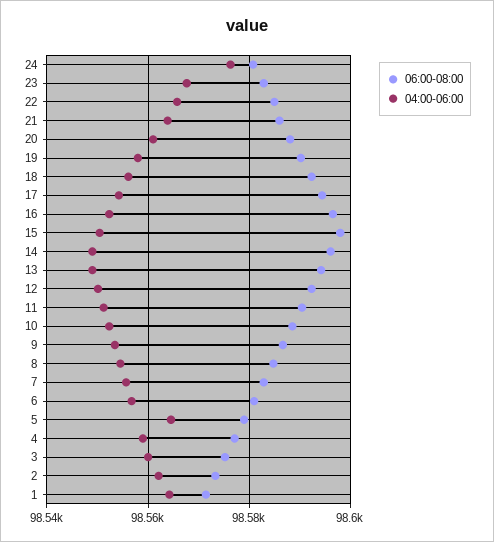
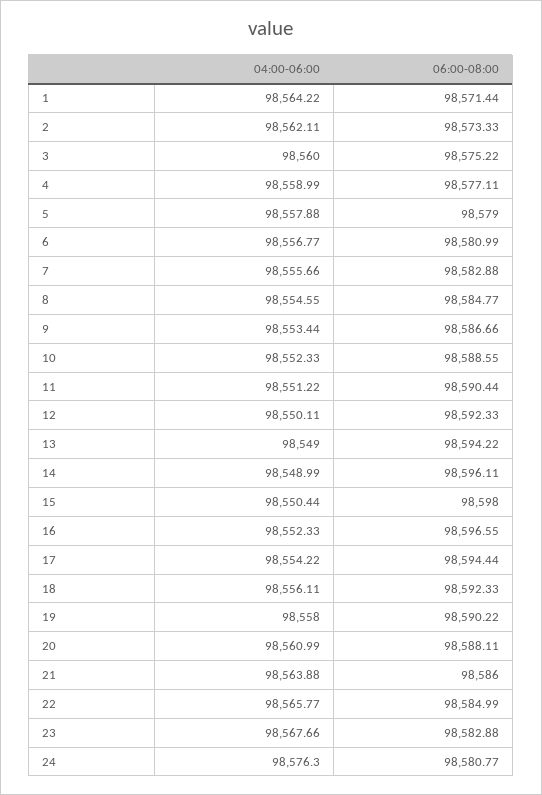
04:00-06:00, 5: 98564 -> 98557.88

